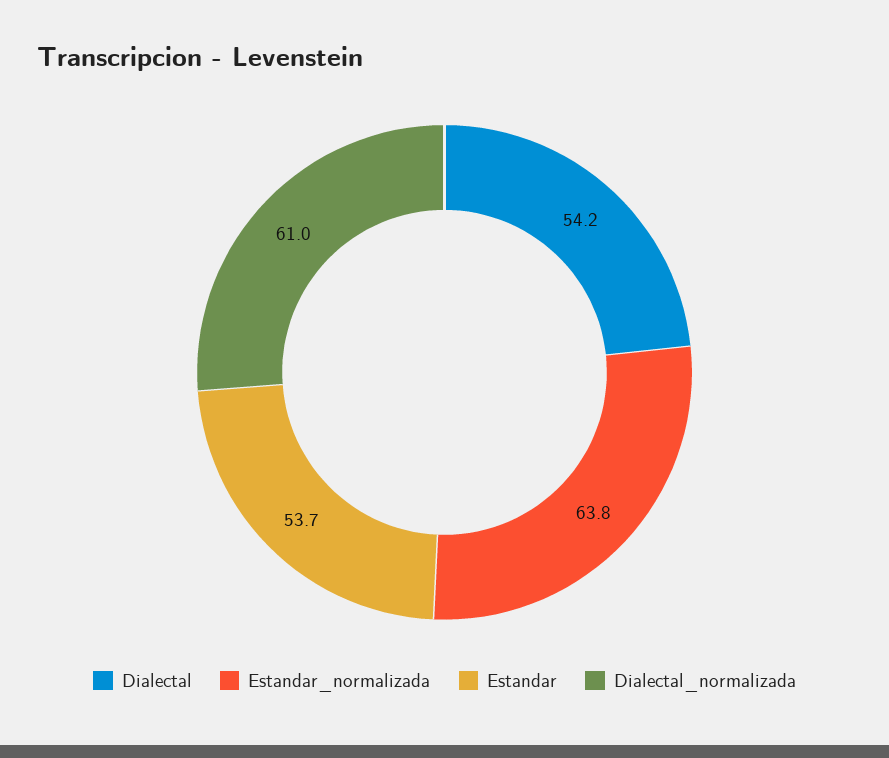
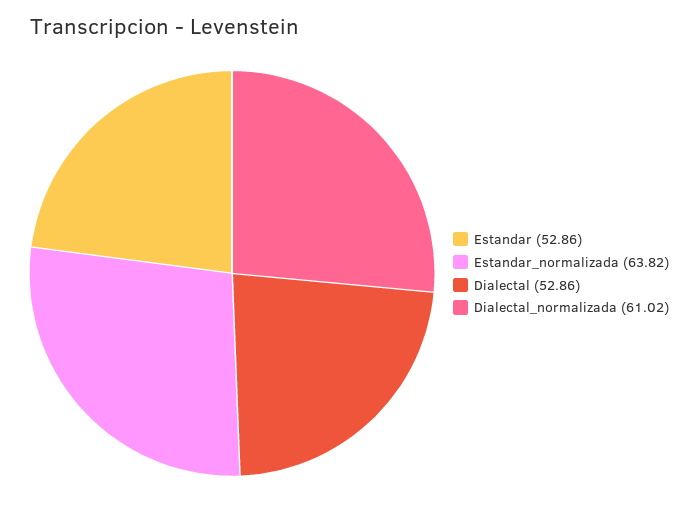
Dialectal: 54.2 -> 52.86
Estandar: 53.7 -> 52.86

